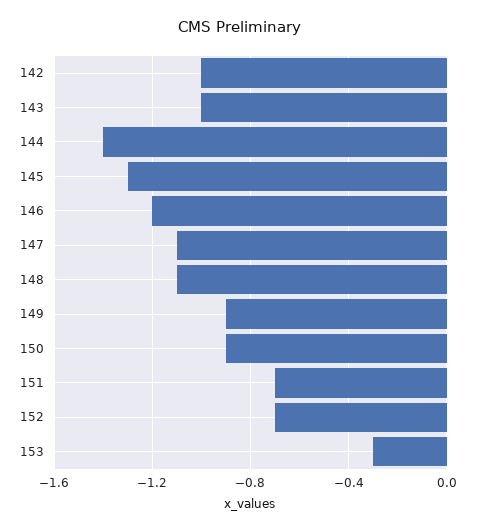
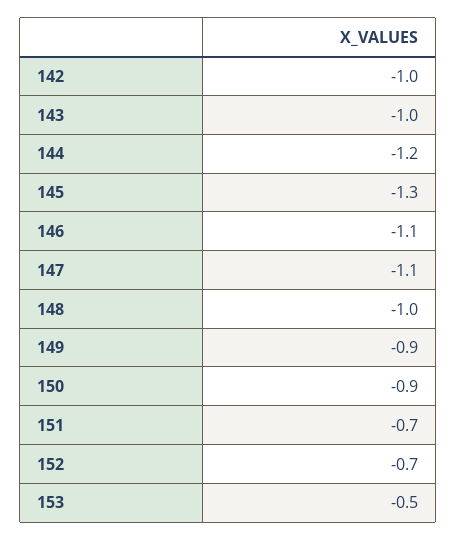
144: -1.4 -> -1.2
146: -1.2 -> -1.1
148: -1.1 -> -1
153: -0.3 -> -0.5

